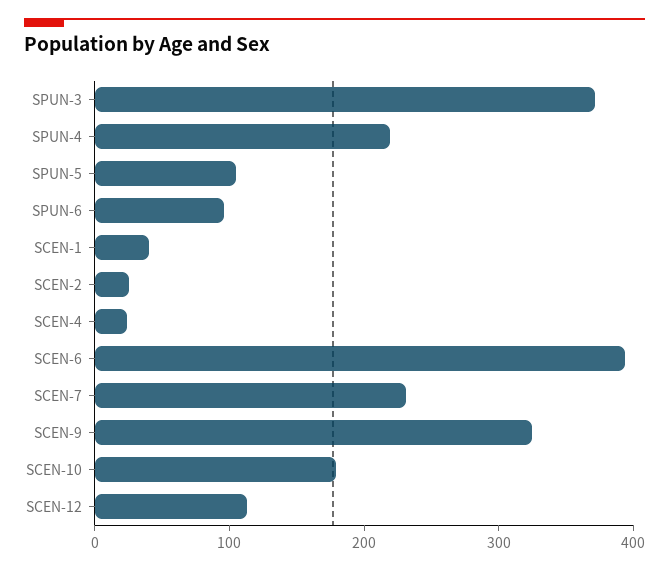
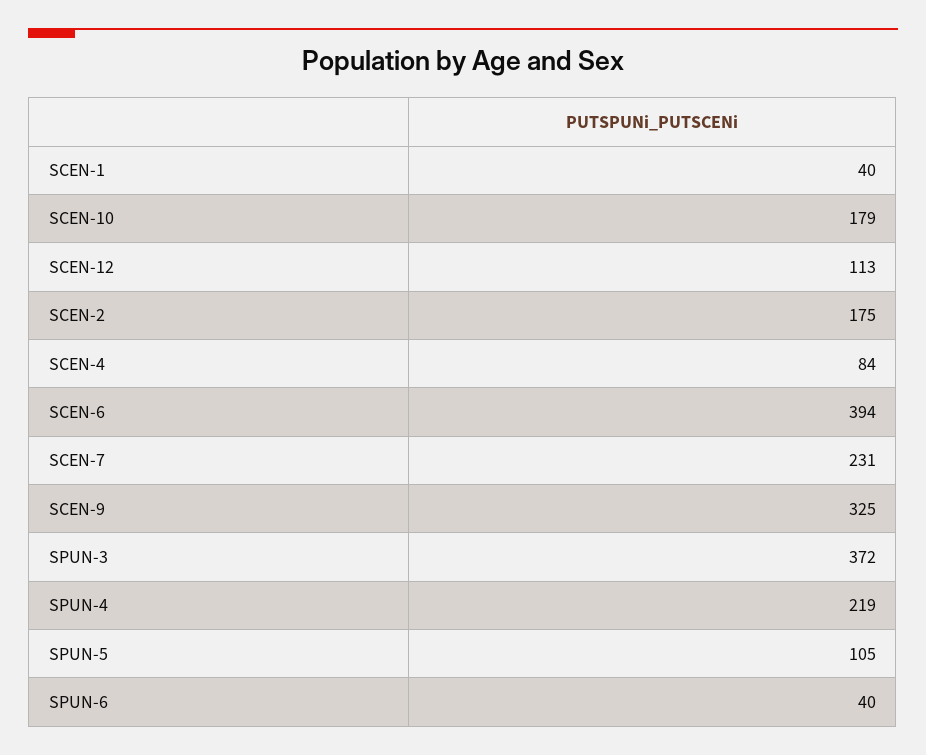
SPUN-6: 100 -> 40
SCEN-2: 20 -> 175
SCEN-4: 20 -> 84

